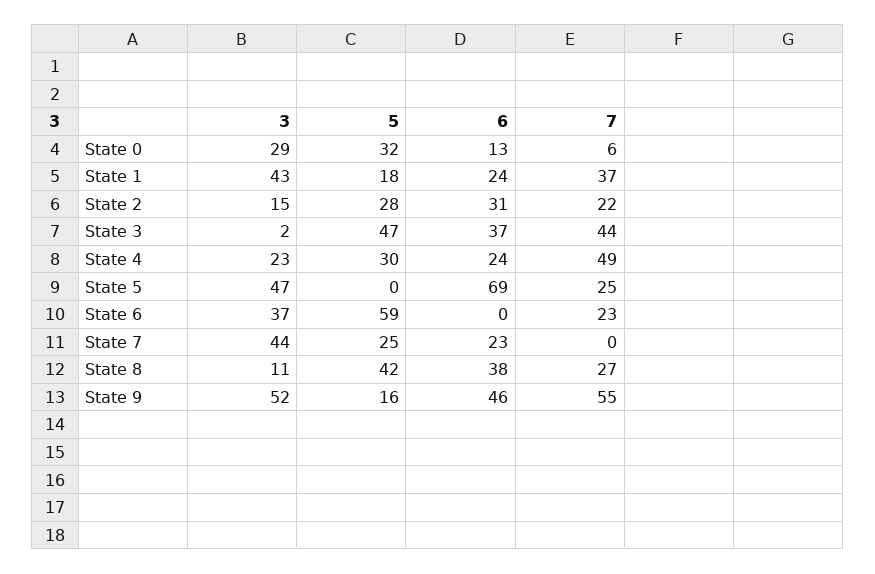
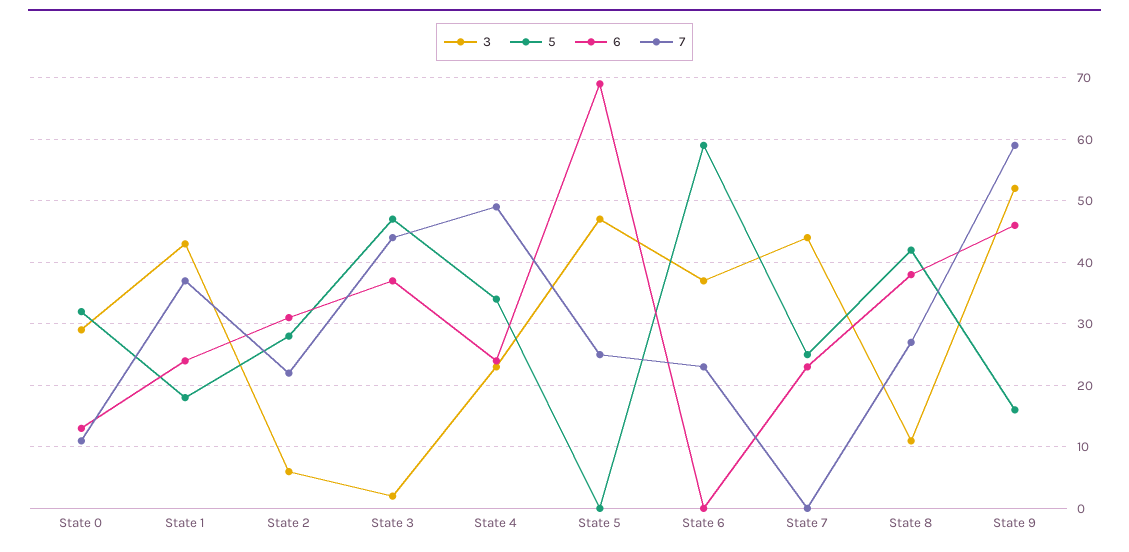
7, State 0: 6 -> 11
3, State 2: 15 -> 6
5, State 4: 30 -> 34
7, State 9: 55 -> 59

